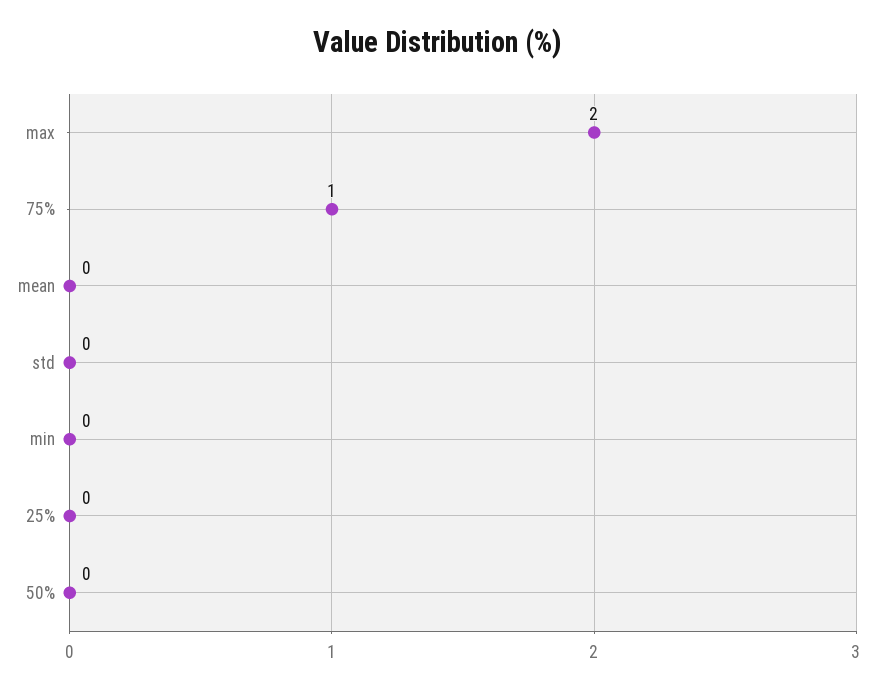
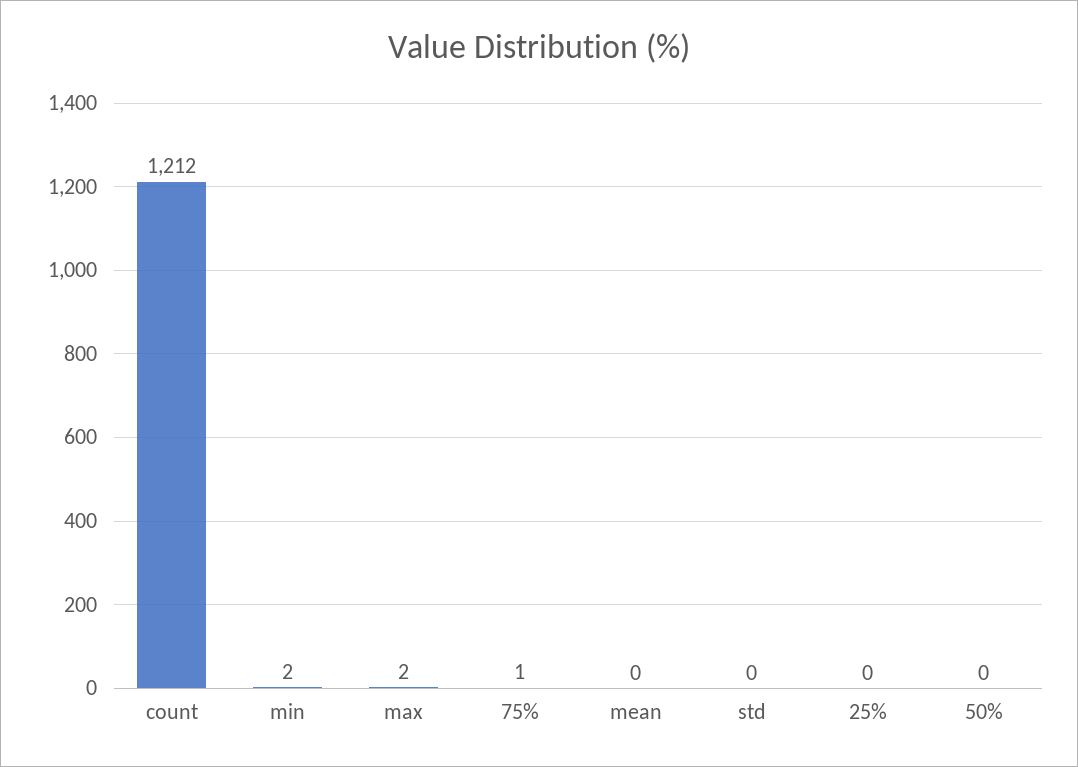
min: 0 -> 2
count: none -> 1212

